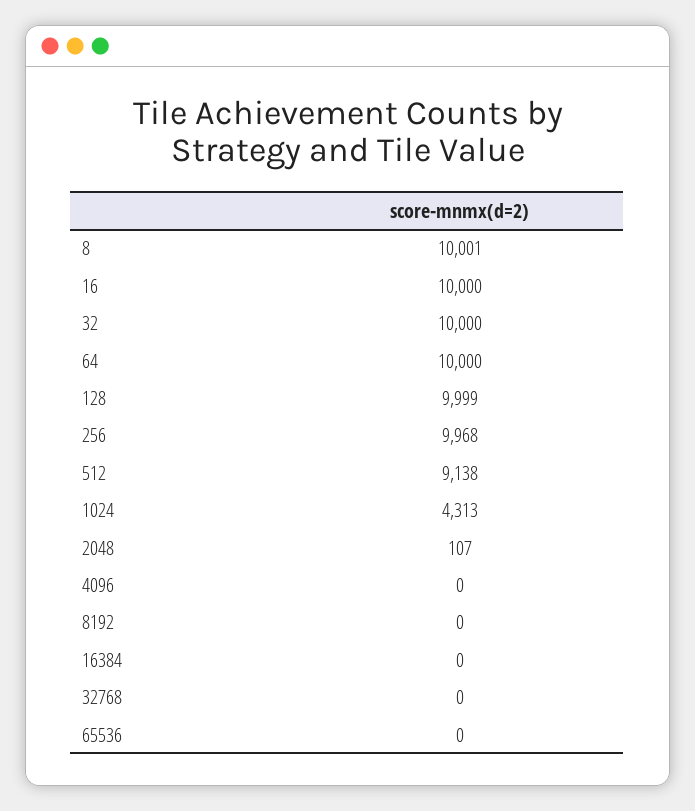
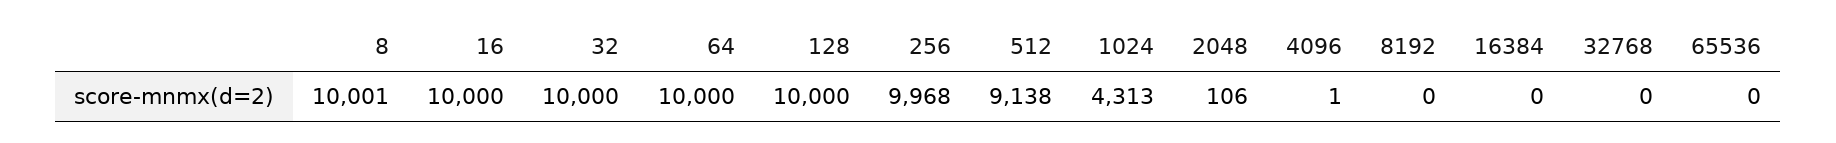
128: 9999 -> 10000
2048: 107 -> 106
4096: 0 -> 1

